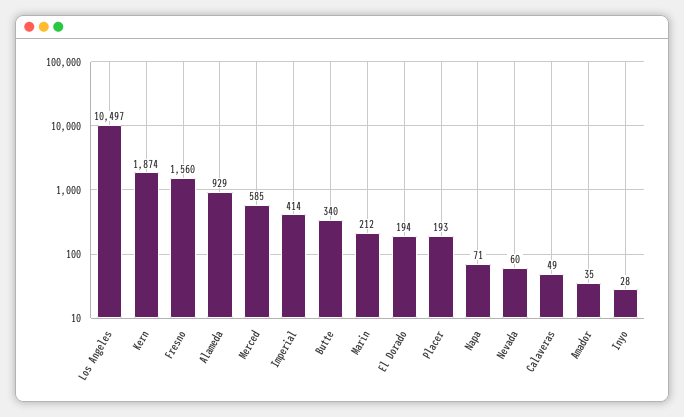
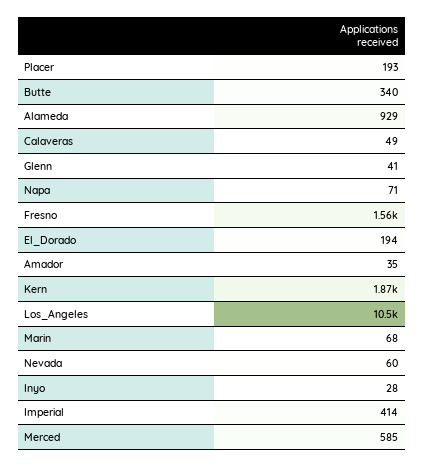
Marin: 212 -> 68
Glenn: none -> 41

